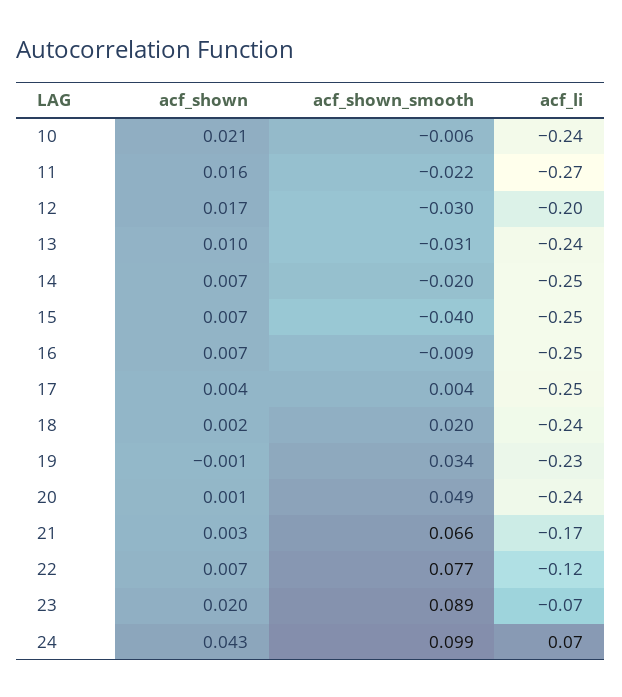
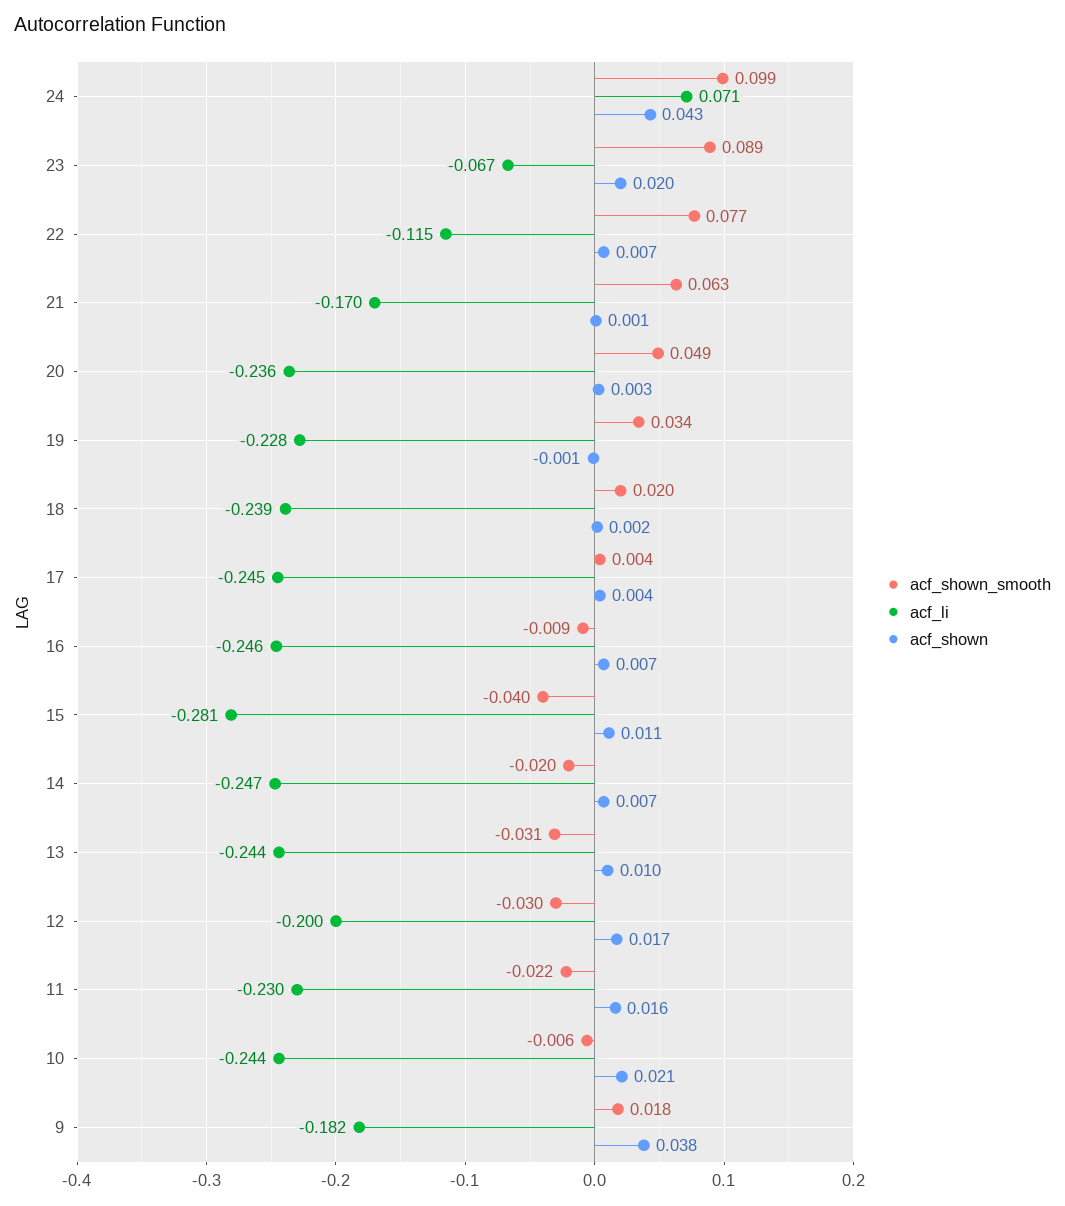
acf_li, 11: -0.27 -> -0.23
acf_shown, 15: 0.007 -> 0.011
acf_li, 15: -0.25 -> -0.281
acf_shown, 20: 0.001 -> 0.003
acf_shown, 21: 0.003 -> 0.001
acf_shown_smooth, 21: 0.066 -> 0.063
acf_shown_smooth, 9: none -> 0.018
acf_li, 9: none -> -0.182
acf_shown, 9: none -> 0.038

